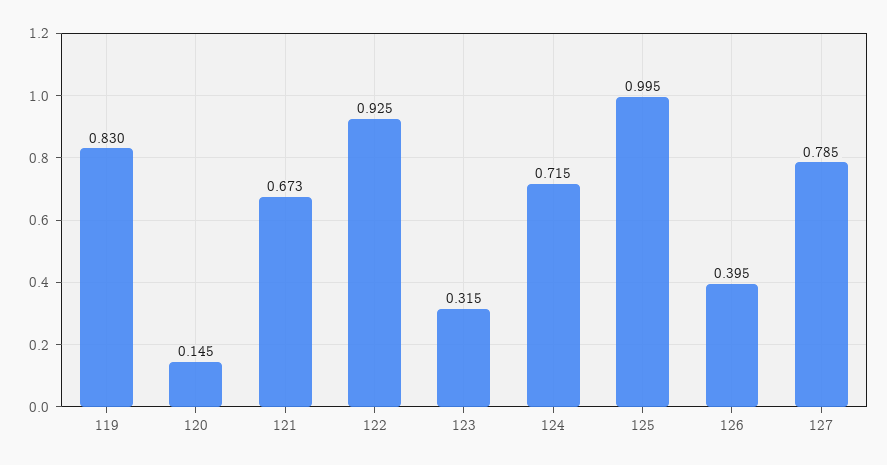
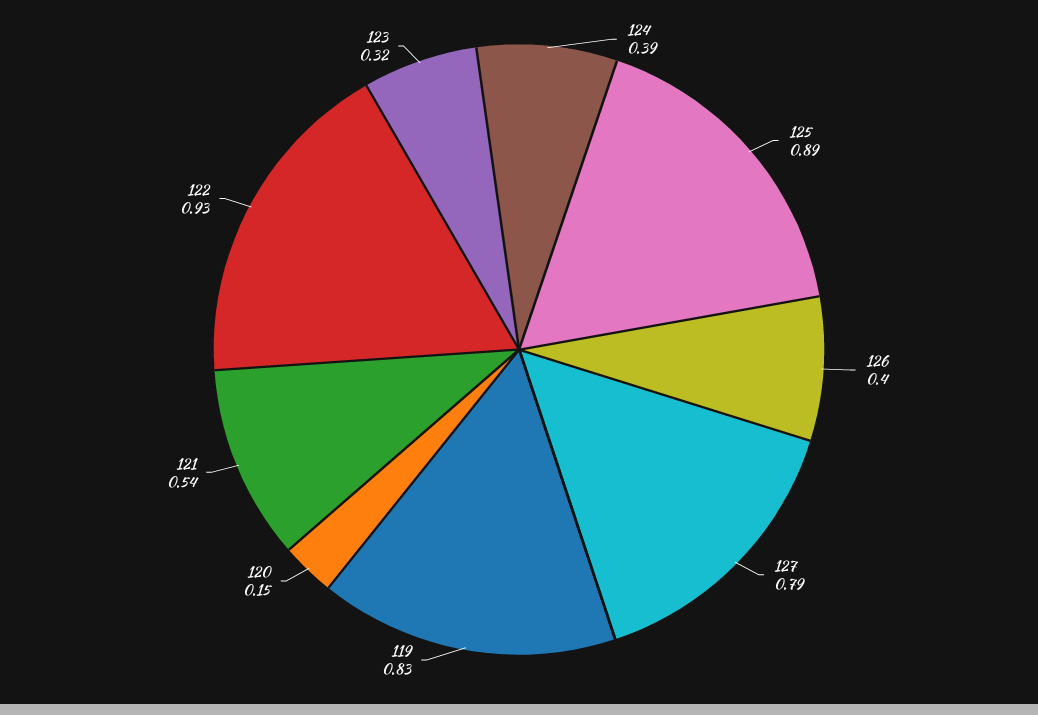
121: 0.673 -> 0.54
124: 0.715 -> 0.39
125: 0.995 -> 0.89

